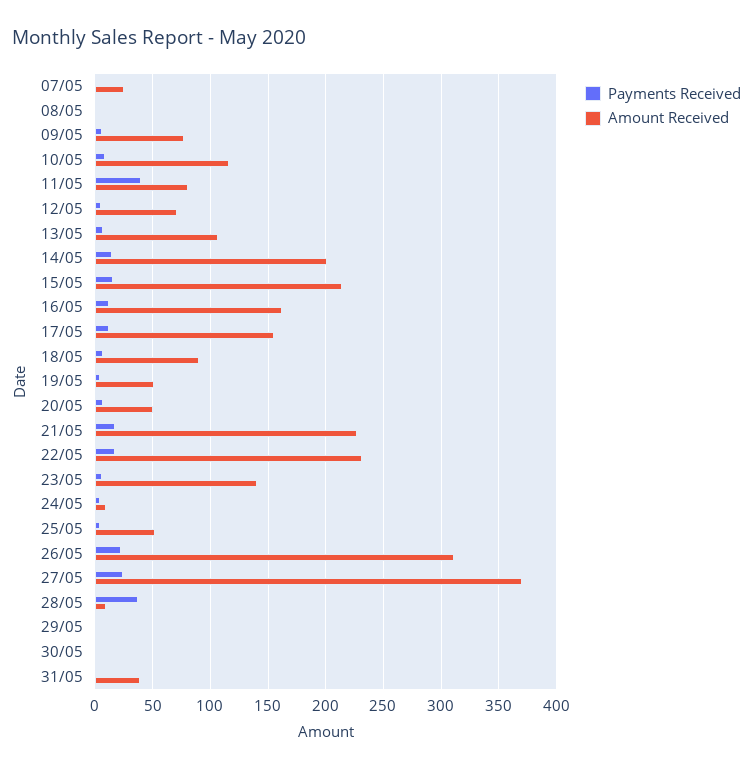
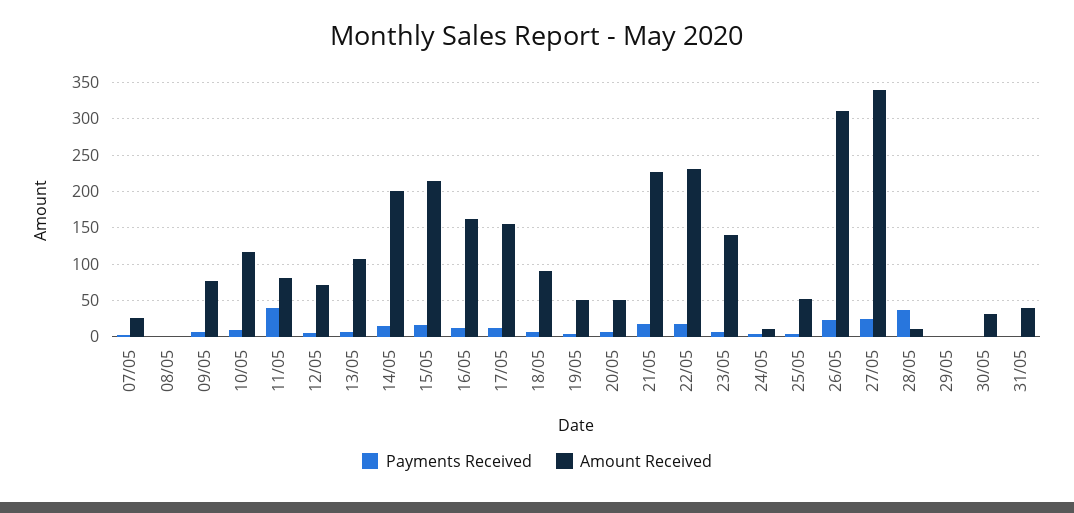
Amount Received, 27/05: 370 -> 340
Amount Received, 30/05: 0 -> 30

